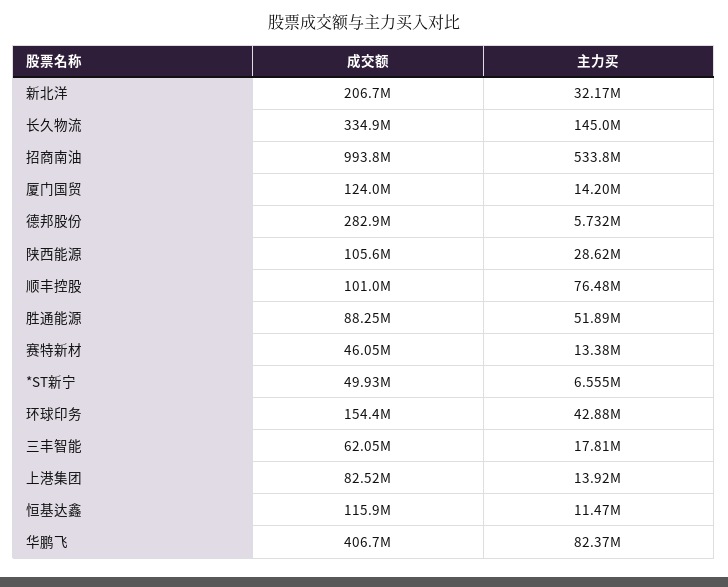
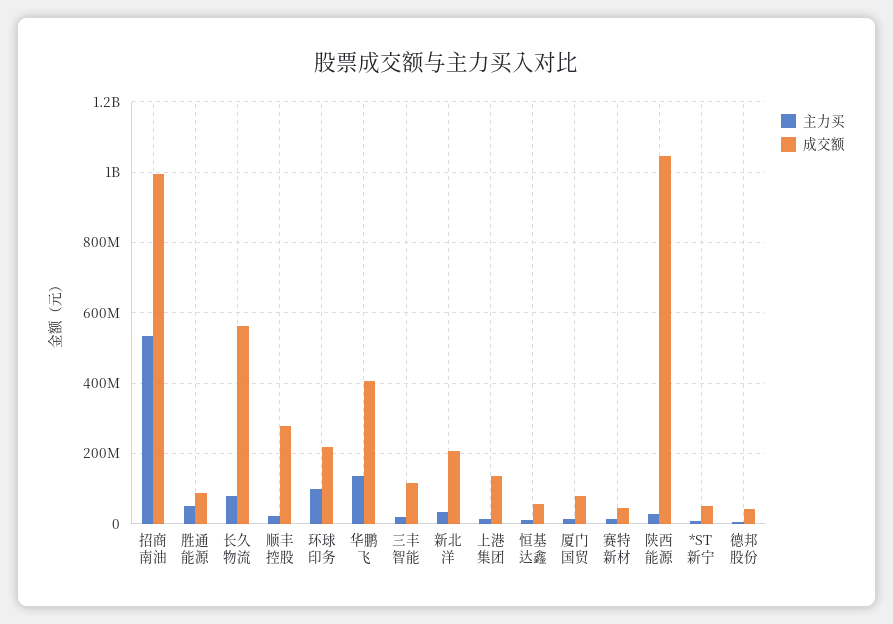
成交额, 长久物流: 334900000 -> 560000000
主力买, 长久物流: 145000000 -> 80000000
成交额, 厦门国贸: 124000000 -> 80000000
成交额, 德邦股份: 282900000 -> 40000000
成交额, 陕西能源: 105600000 -> 1040000000
成交额, 顺丰控股: 101000000 -> 280000000
主力买, 顺丰控股: 76480000 -> 20000000
成交额, 环球印务: 154400000 -> 220000000
主力买, 环球印务: 42880000 -> 100000000
成交额, 三丰智能: 62050000 -> 120000000
成交额, 上港集团: 82520000 -> 140000000
成交额, 恒基达鑫: 115900000 -> 60000000
主力买, 华鹏飞: 82370000 -> 140000000

